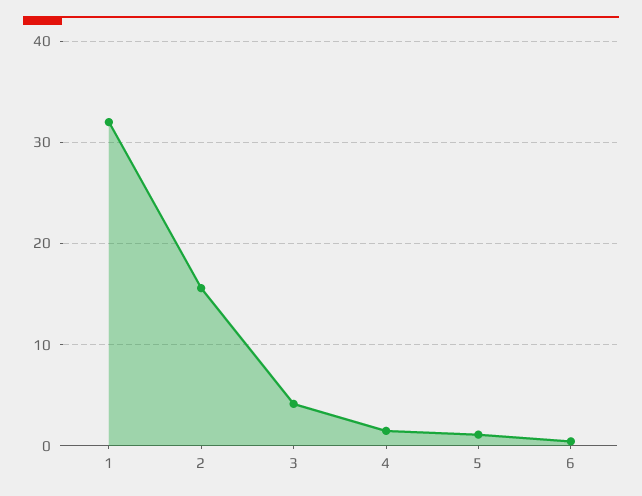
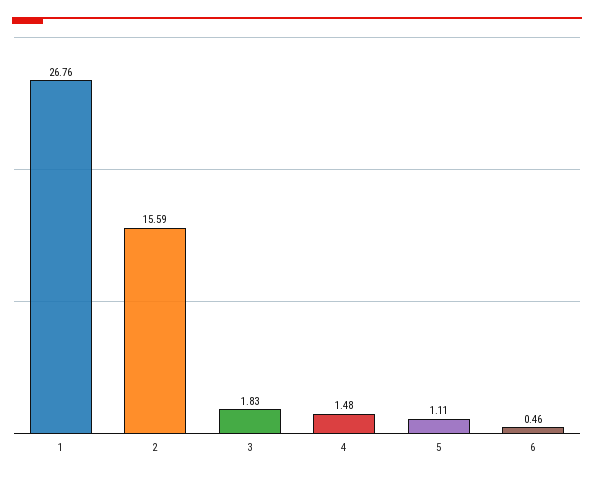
1: 32 -> 26.76
3: 4 -> 1.83

